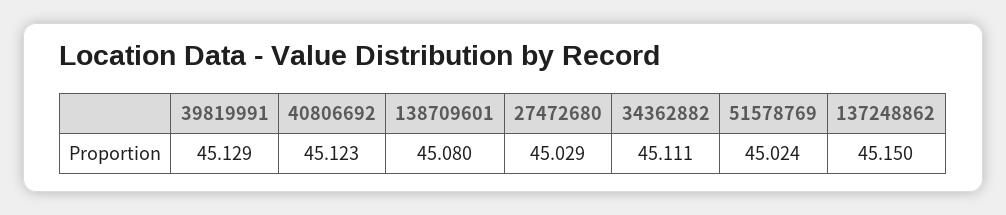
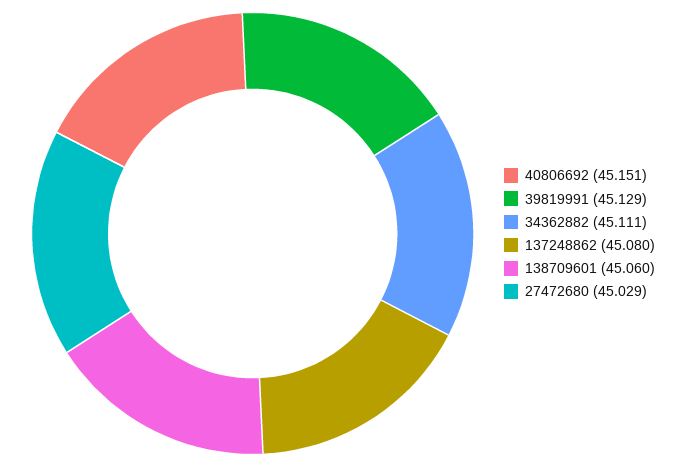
40806692: 45.123 -> 45.151
138709601: 45.08 -> 45.06
51578769: 45.024 -> none
137248862: 45.15 -> 45.08

